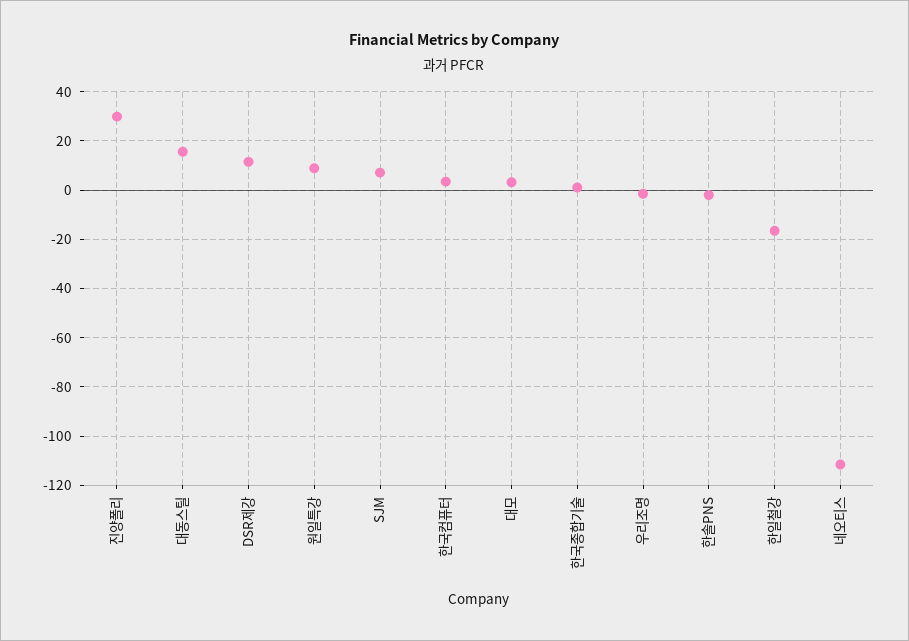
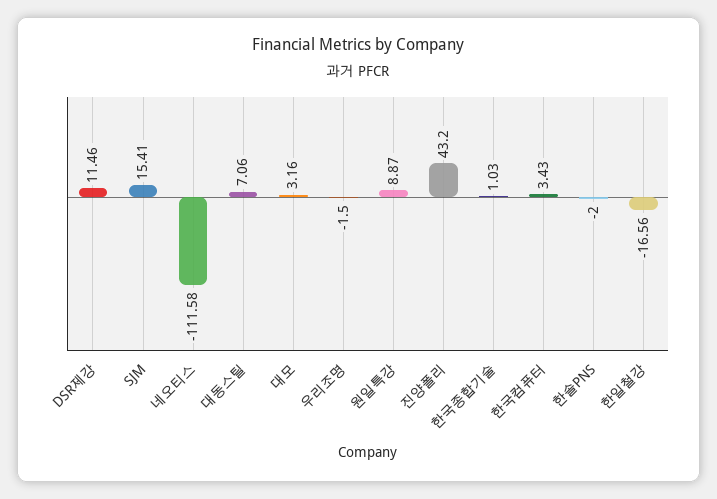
진양폴리: 30 -> 43.2
대동스틸: 15 -> 7.06
SJM: 7.5 -> 15.41

